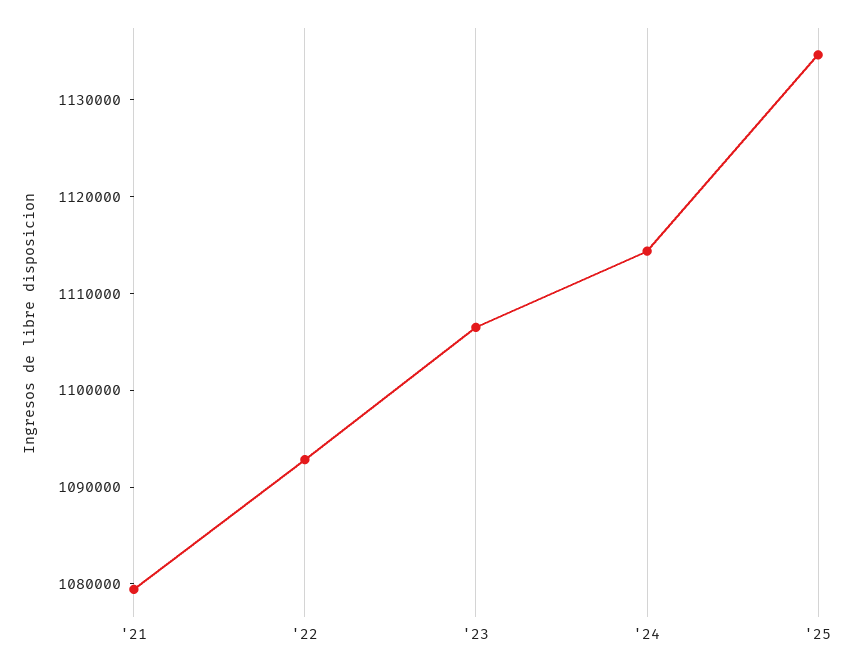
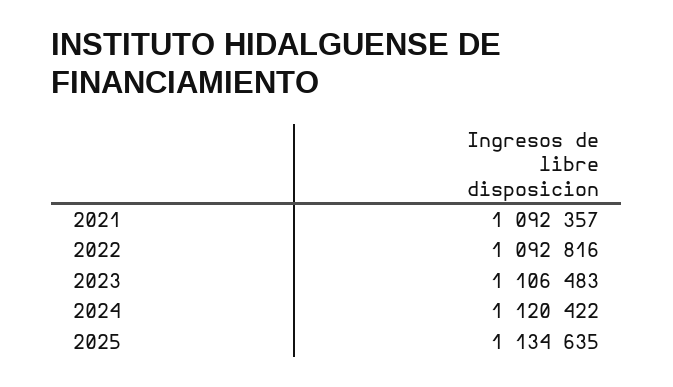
'21: 1080000 -> 1092357
'24: 1114000 -> 1120422

